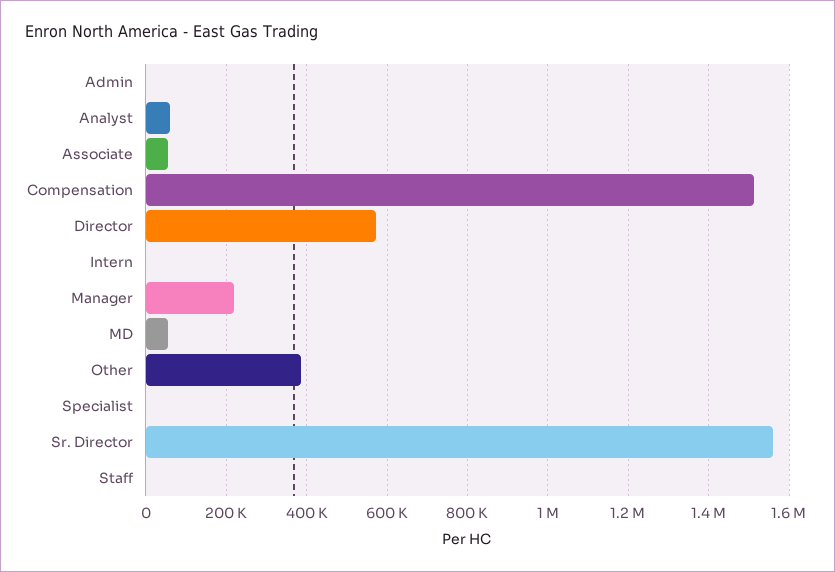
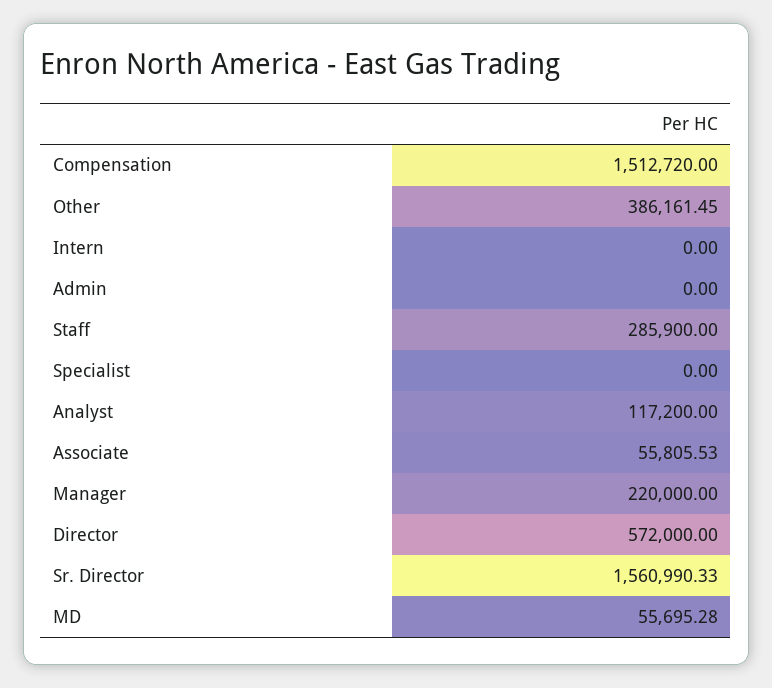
Analyst: 60000 -> 117200
Staff: 0 -> 285900

